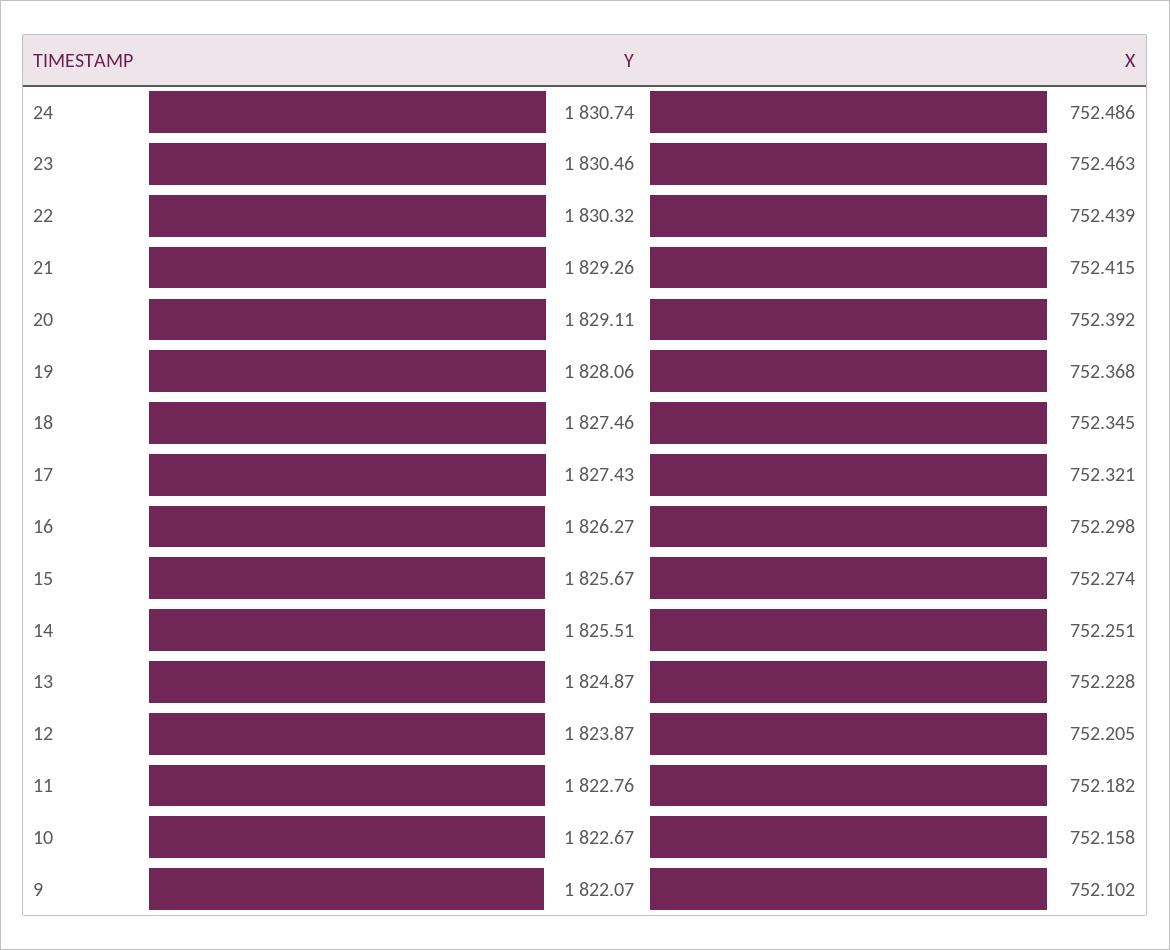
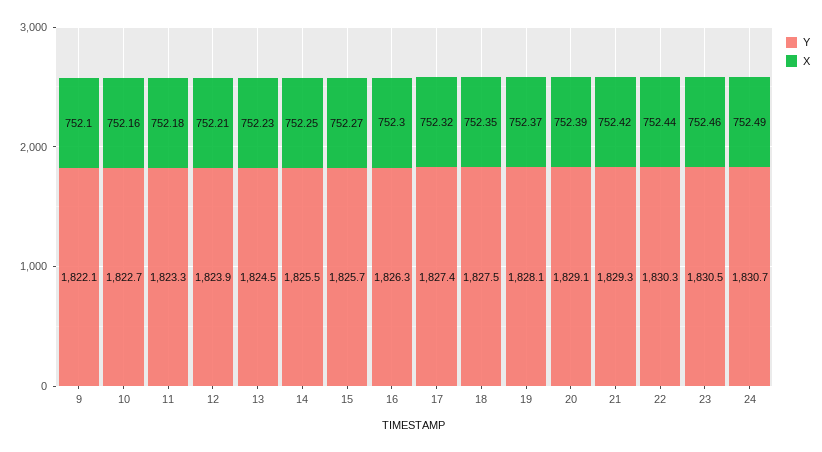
Y, 13: 1824.87 -> 1824.5
Y, 11: 1822.76 -> 1823.3

